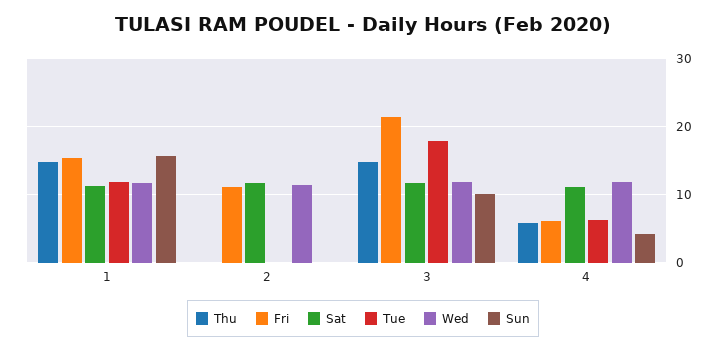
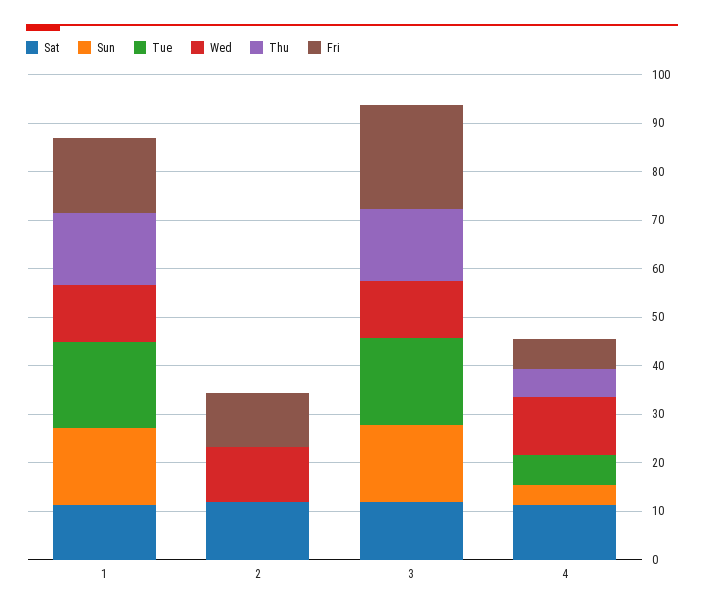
Tue, 1: 12 -> 18
Sun, 3: 10 -> 16

